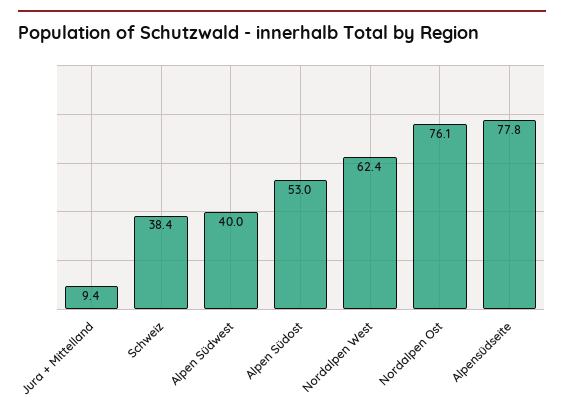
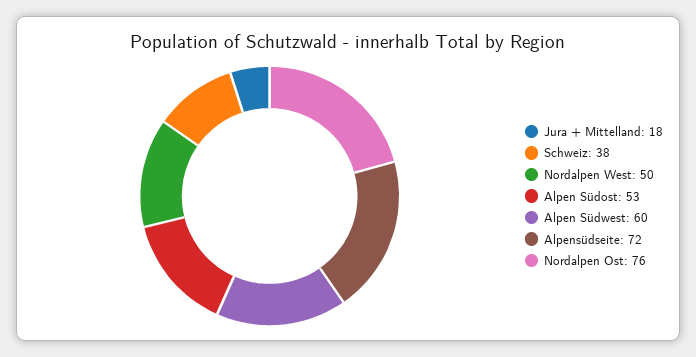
Jura + Mittelland: 9.4 -> 18
Alpen Südwest: 40 -> 60
Nordalpen West: 62.4 -> 50
Alpensüdseite: 77.8 -> 72

